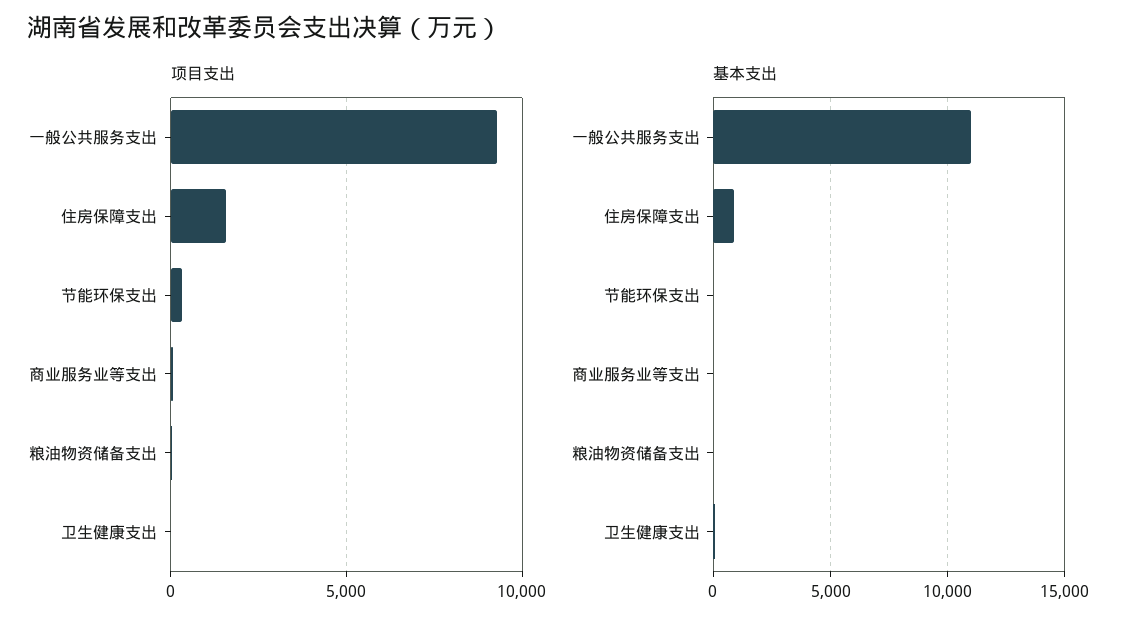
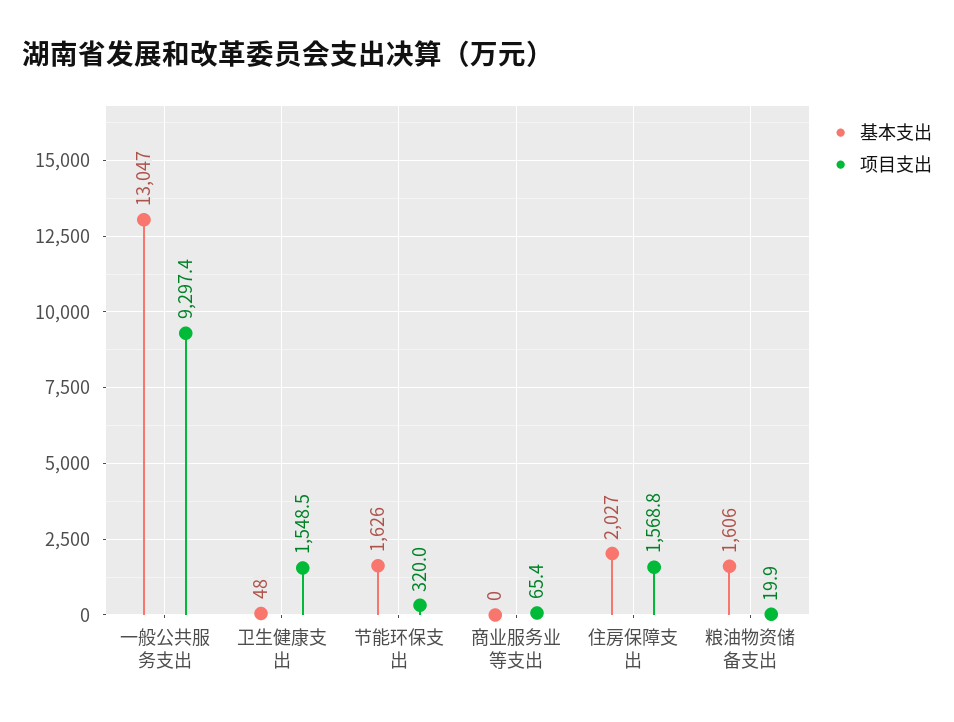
项目支出, 卫生健康支出: 0 -> 1548.5
基本支出, 一般公共服务支出: 11000 -> 13047
基本支出, 住房保障支出: 1000 -> 2027
基本支出, 节能环保支出: 0 -> 1626
基本支出, 粮油物资储备支出: 0 -> 1606

